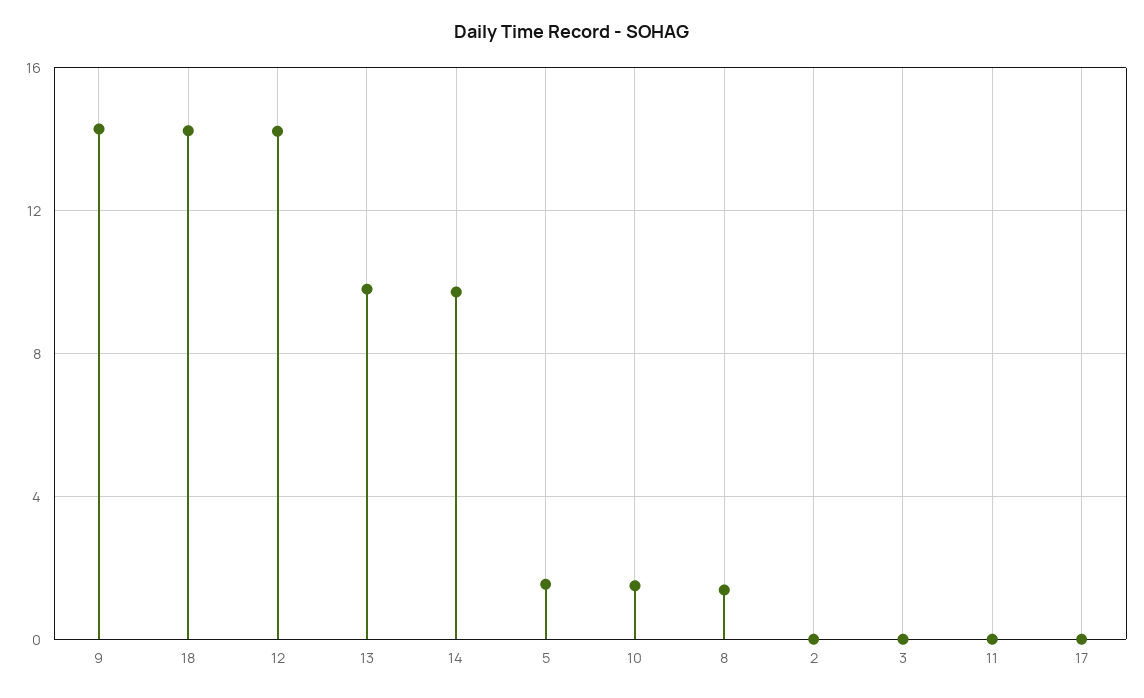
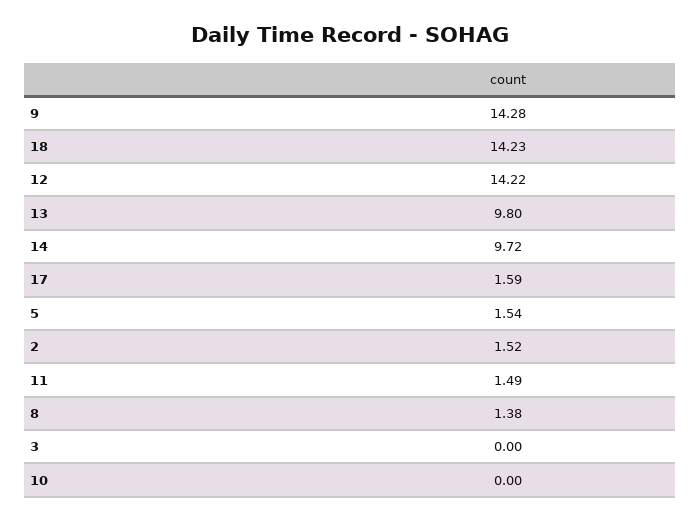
10: 1.5 -> 0
2: 0 -> 1.52
11: 0 -> 1.49
17: 0 -> 1.59

